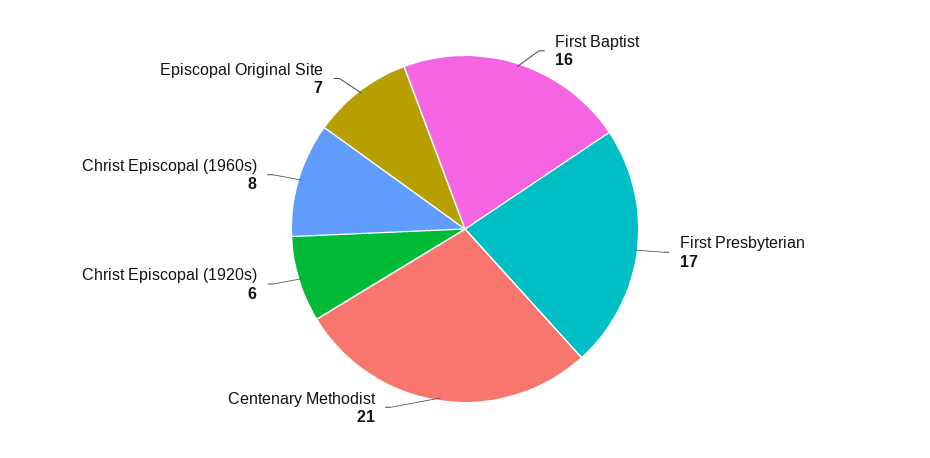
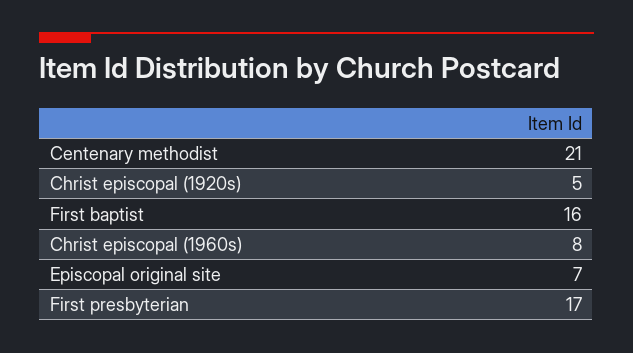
Christ Episcopal (1920s): 6 -> 5

